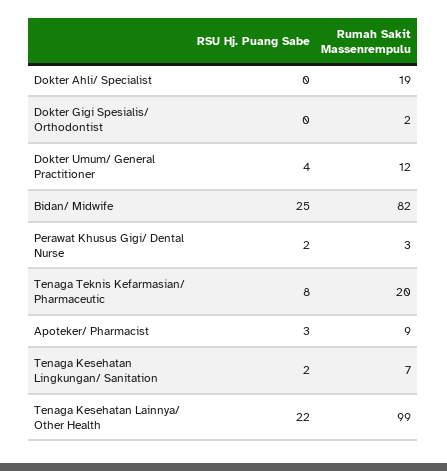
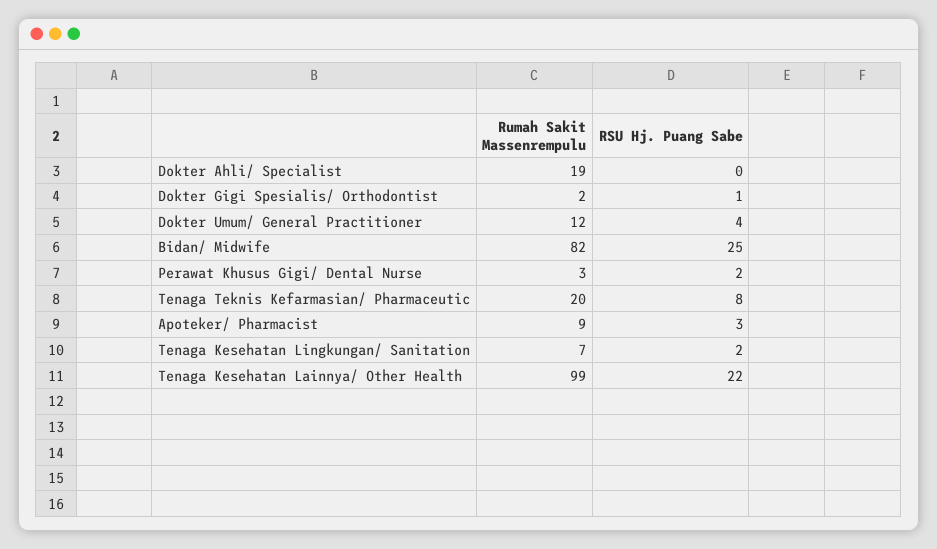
RSU Hj. Puang Sabe, Dokter Gigi Spesialis/ Orthodontist: 0 -> 1

